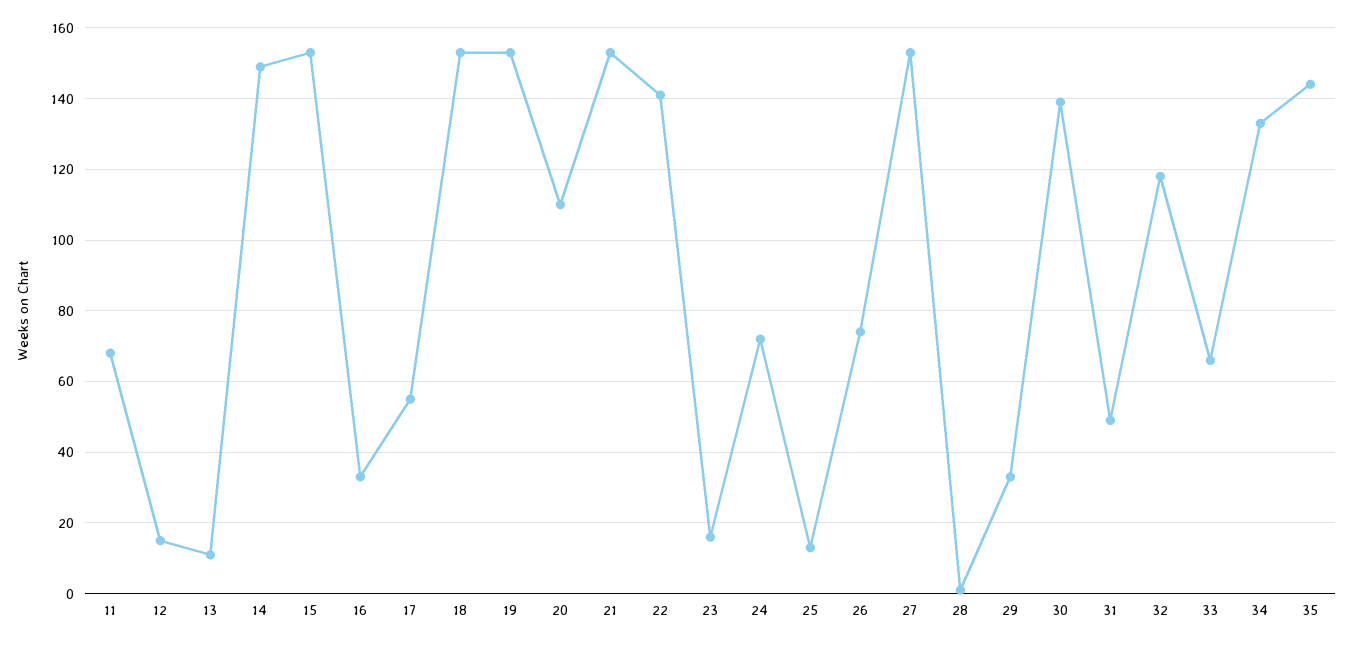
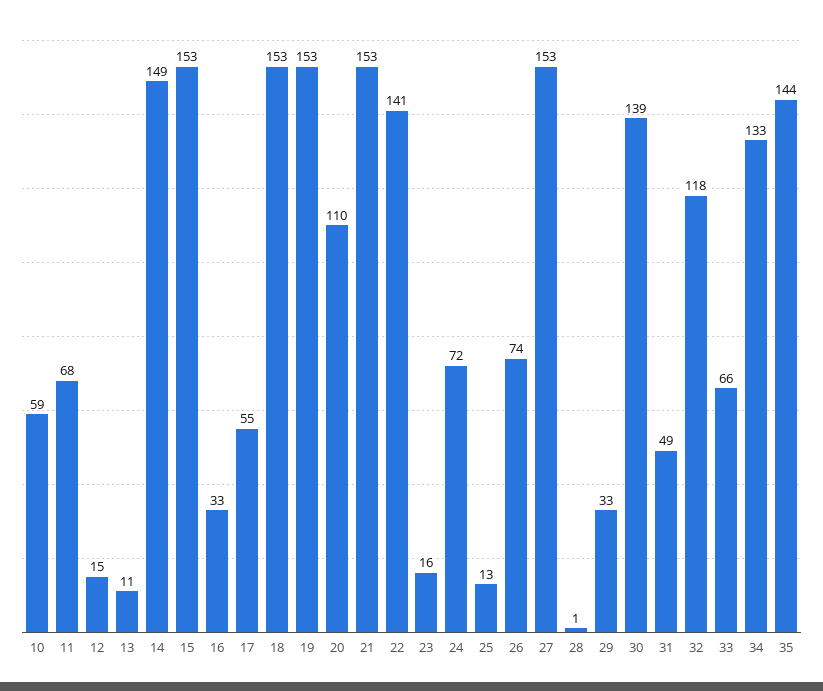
10: none -> 59

